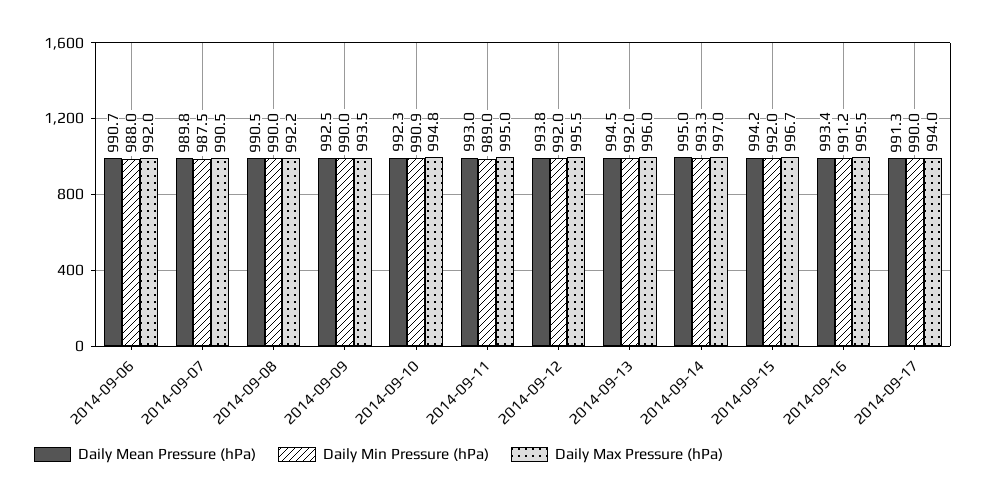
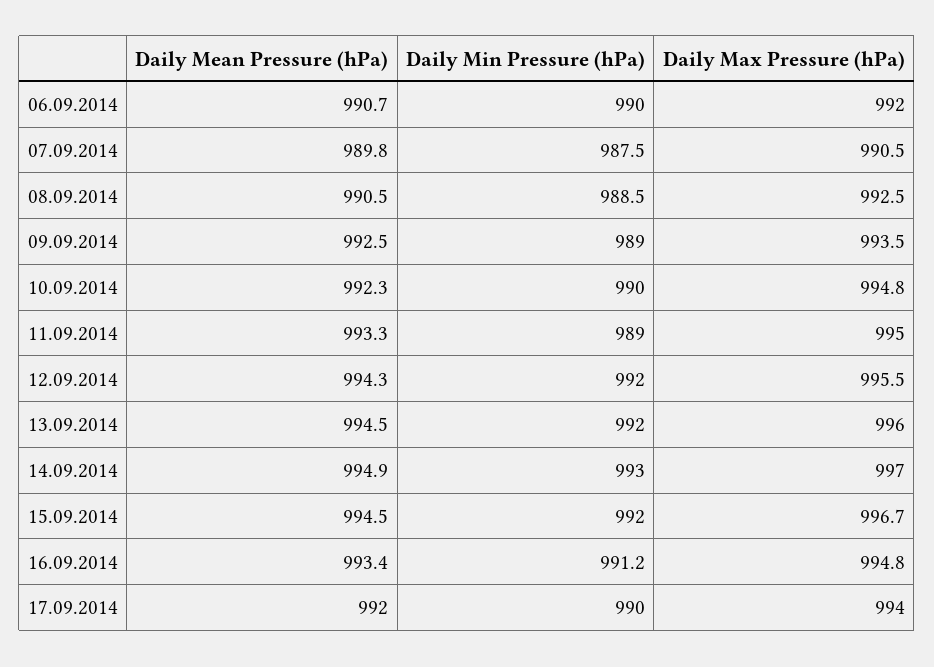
Daily Min Pressure (hPa), 2014-09-06: 988 -> 990
Daily Min Pressure (hPa), 2014-09-08: 990 -> 988.5
Daily Max Pressure (hPa), 2014-09-08: 992.2 -> 992.5
Daily Min Pressure (hPa), 2014-09-09: 990 -> 989
Daily Min Pressure (hPa), 2014-09-10: 990.9 -> 990
Daily Mean Pressure (hPa), 2014-09-11: 993 -> 993.3
Daily Mean Pressure (hPa), 2014-09-12: 993.8 -> 994.3
Daily Mean Pressure (hPa), 2014-09-14: 995 -> 994.9
Daily Min Pressure (hPa), 2014-09-14: 993.3 -> 993
Daily Mean Pressure (hPa), 2014-09-15: 994.2 -> 994.5
Daily Max Pressure (hPa), 2014-09-16: 995.5 -> 994.8
Daily Mean Pressure (hPa), 2014-09-17: 991.3 -> 992

